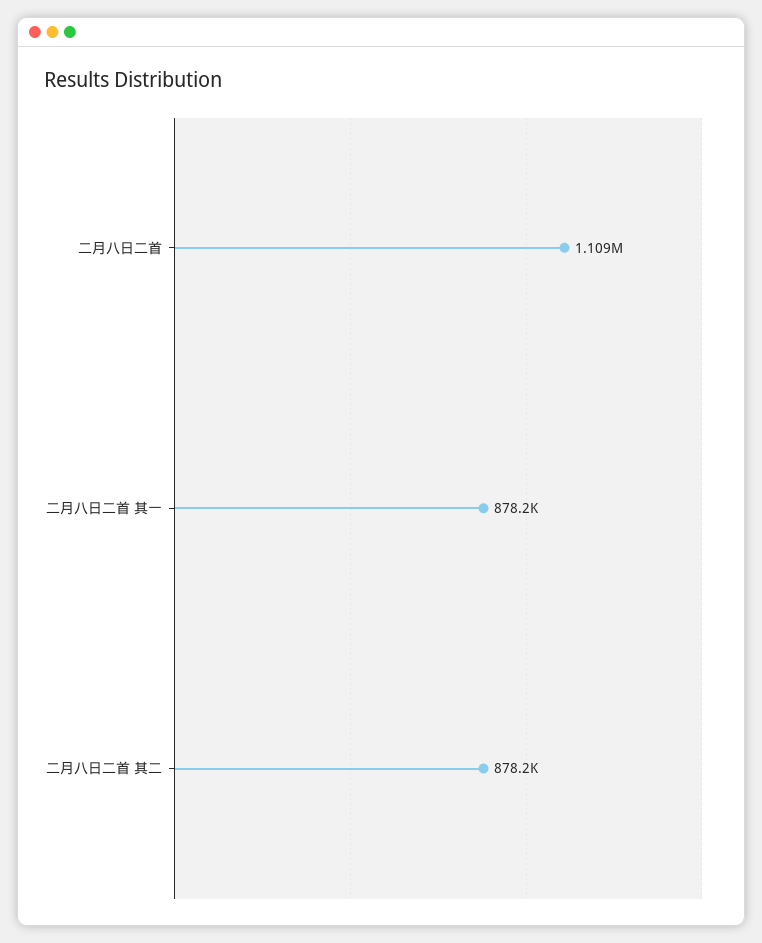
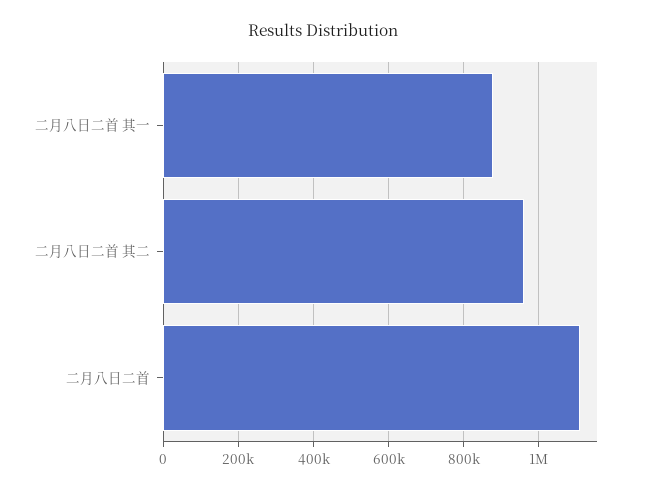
二月八日二首 其二: 878200 -> 960000

